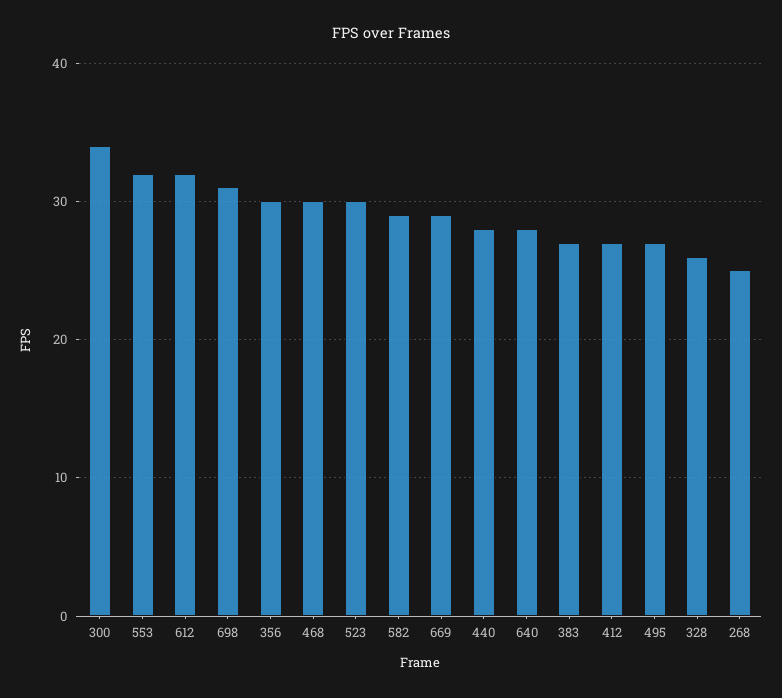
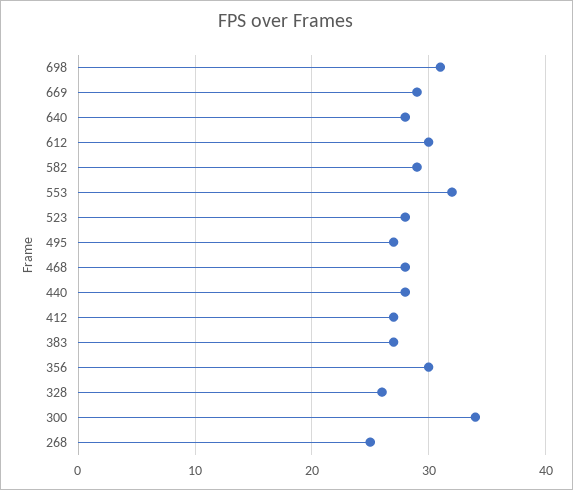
612: 32 -> 30
468: 30 -> 28
523: 30 -> 28

